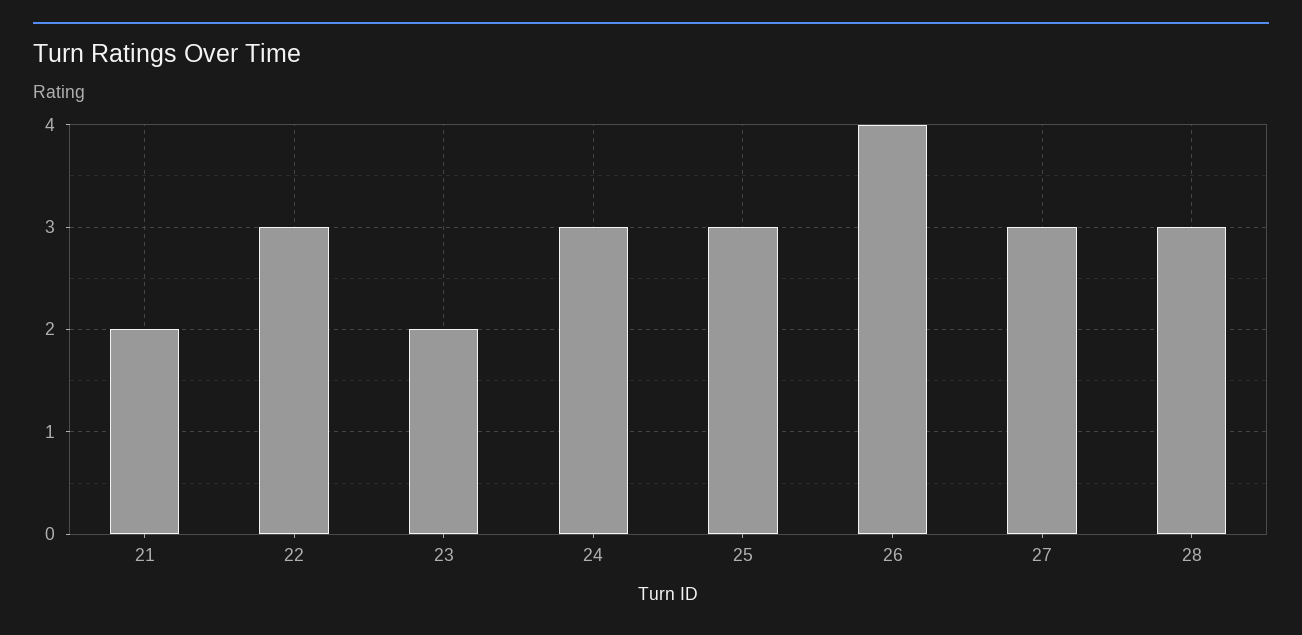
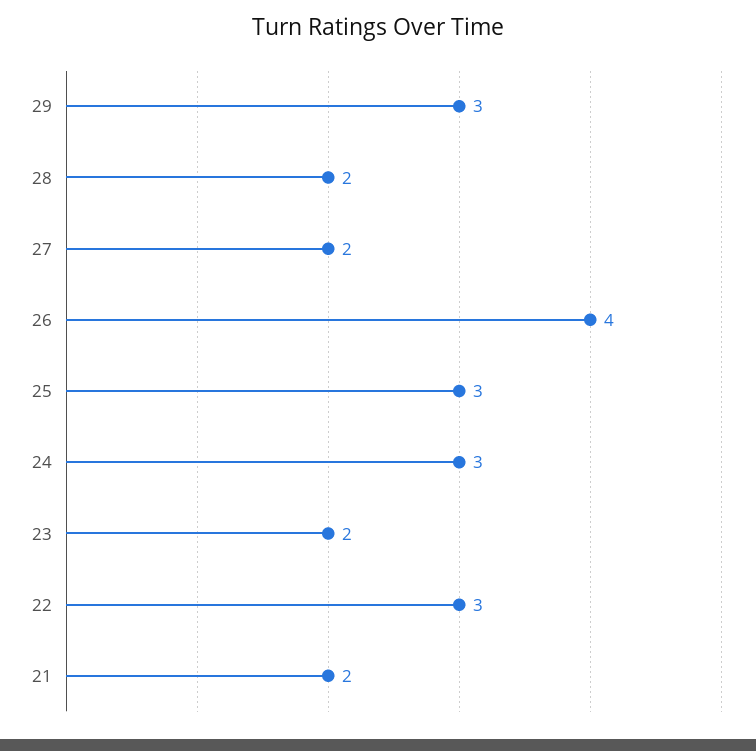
27: 3 -> 2
28: 3 -> 2
29: none -> 3

